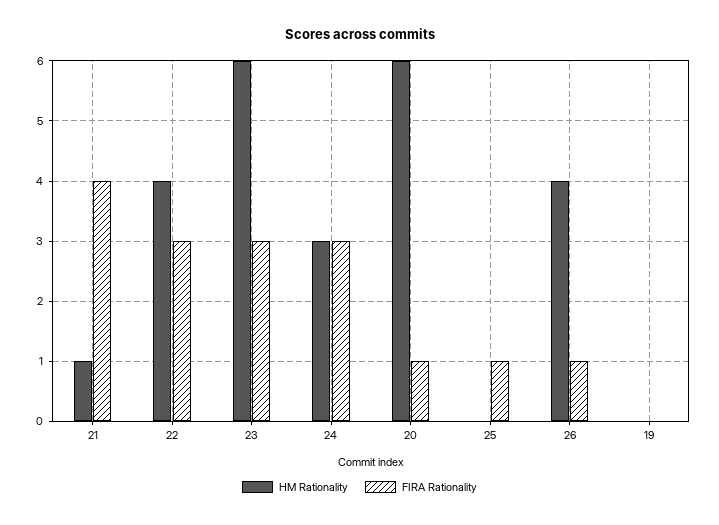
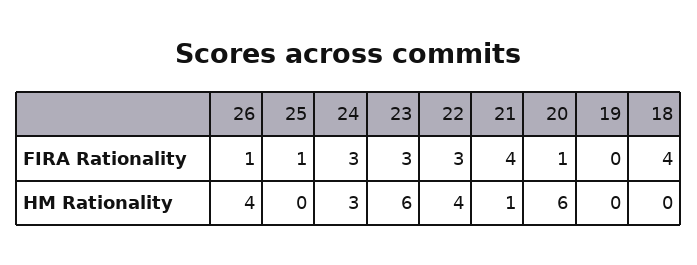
FIRA Rationality, 18: none -> 4
HM Rationality, 18: none -> 0

